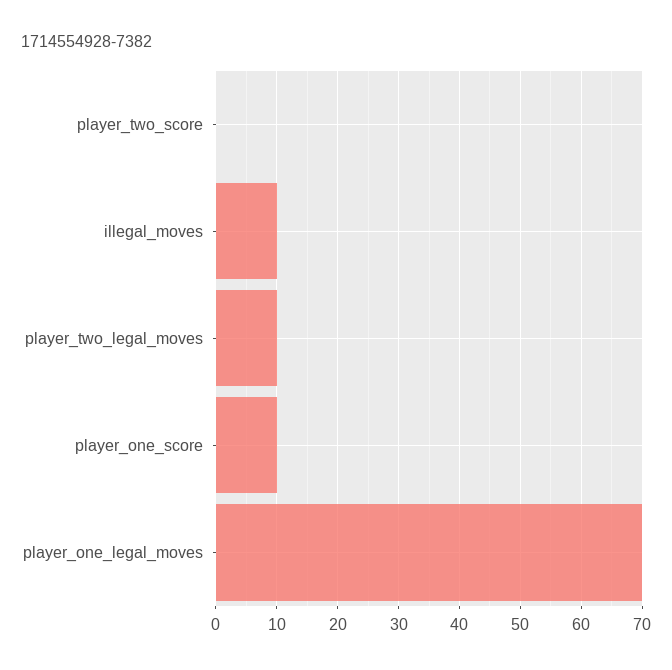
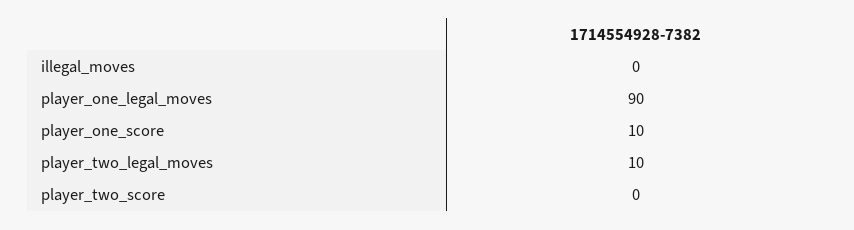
illegal_moves: 10 -> 0
player_one_legal_moves: 70 -> 90

